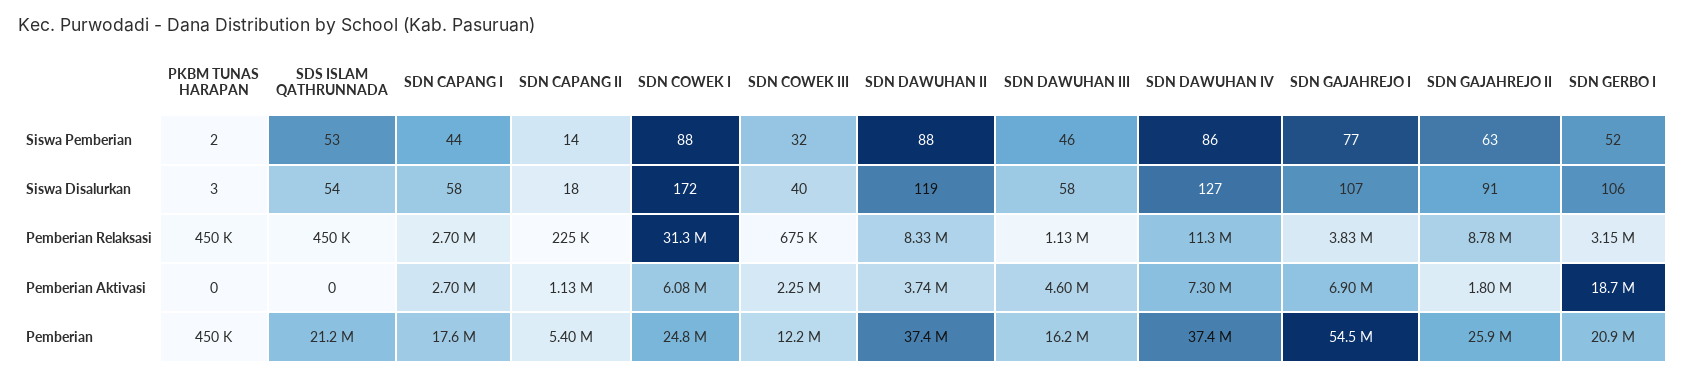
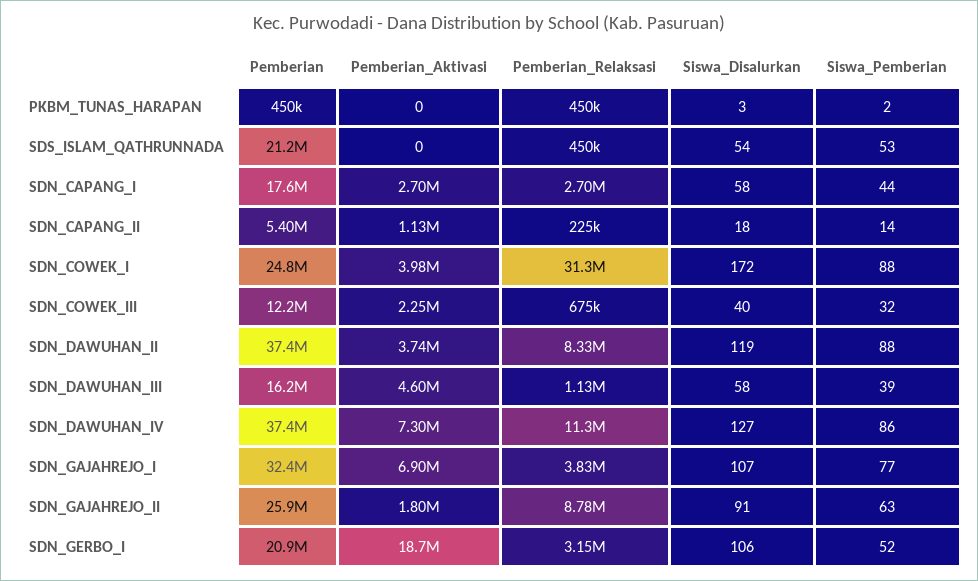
SDN DAWUHAN III, Siswa Pemberian: 46 -> 39
SDN COWEK I, Pemberian Aktivasi: 6080000 -> 3980000
SDN GAJAHREJO I, Pemberian: 54500000 -> 32400000

